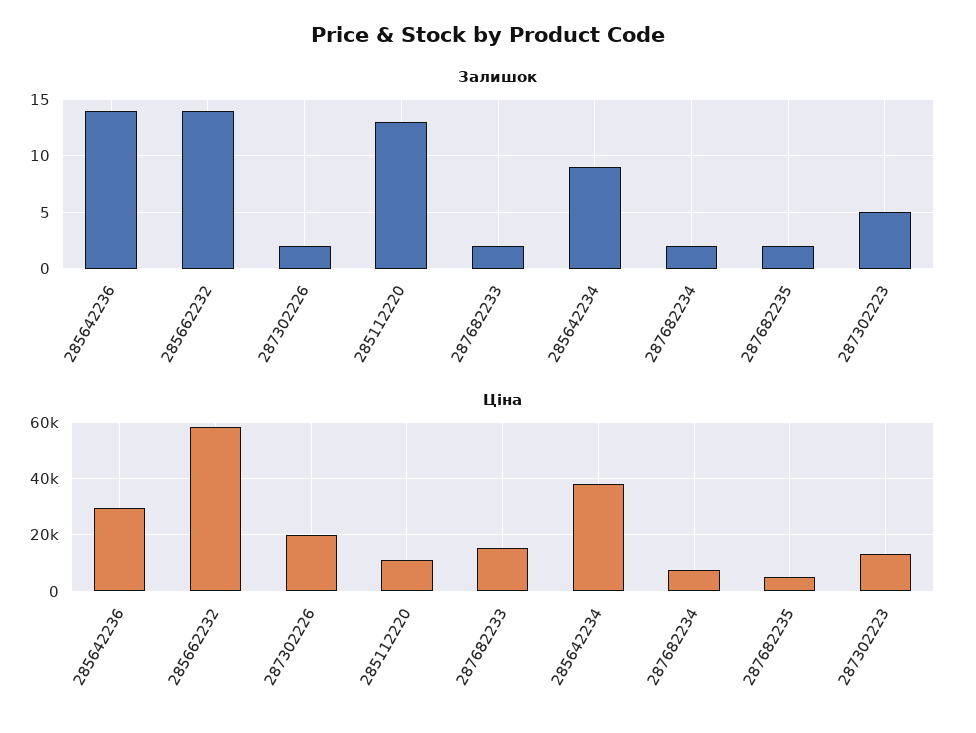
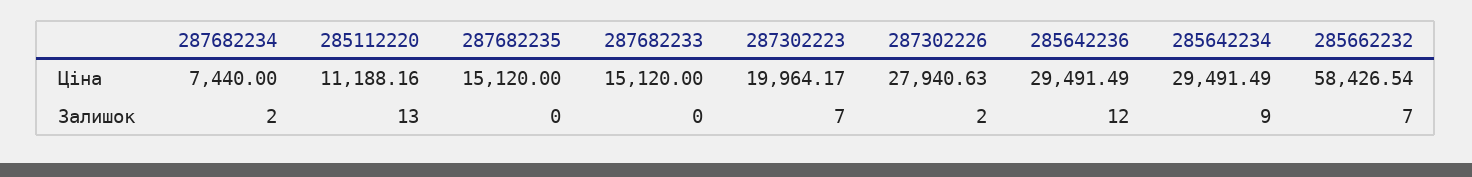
Залишок, 285642236: 14 -> 12
Залишок, 285662232: 14 -> 7
Залишок, 287682233: 2 -> 0
Залишок, 287682235: 2 -> 0
Залишок, 287302223: 5 -> 7
Ціна, 287302226: 20000 -> 27940.63
Ціна, 285642234: 37500 -> 29491.49
Ціна, 287682235: 5000 -> 15120
Ціна, 287302223: 12500 -> 19964.17

